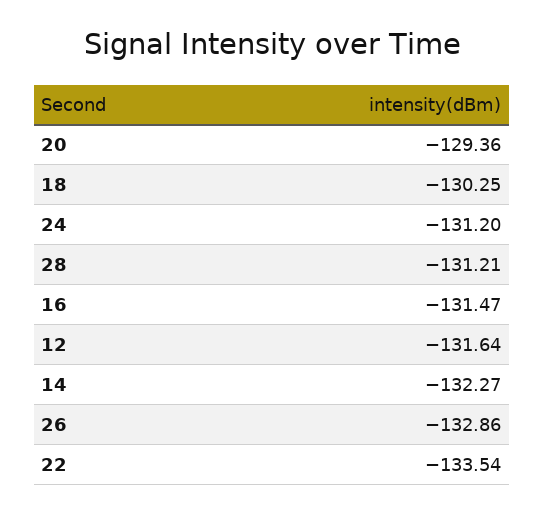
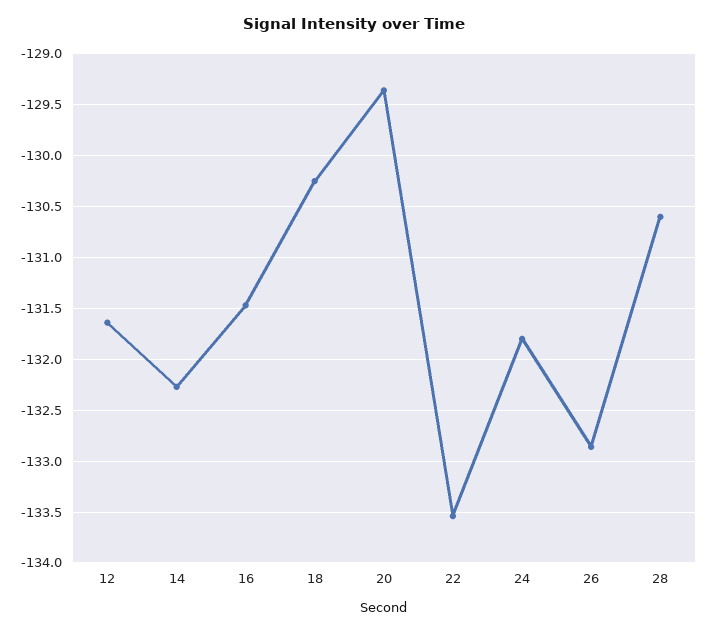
24: -131.2 -> -131.8
28: -131.21 -> -130.6

